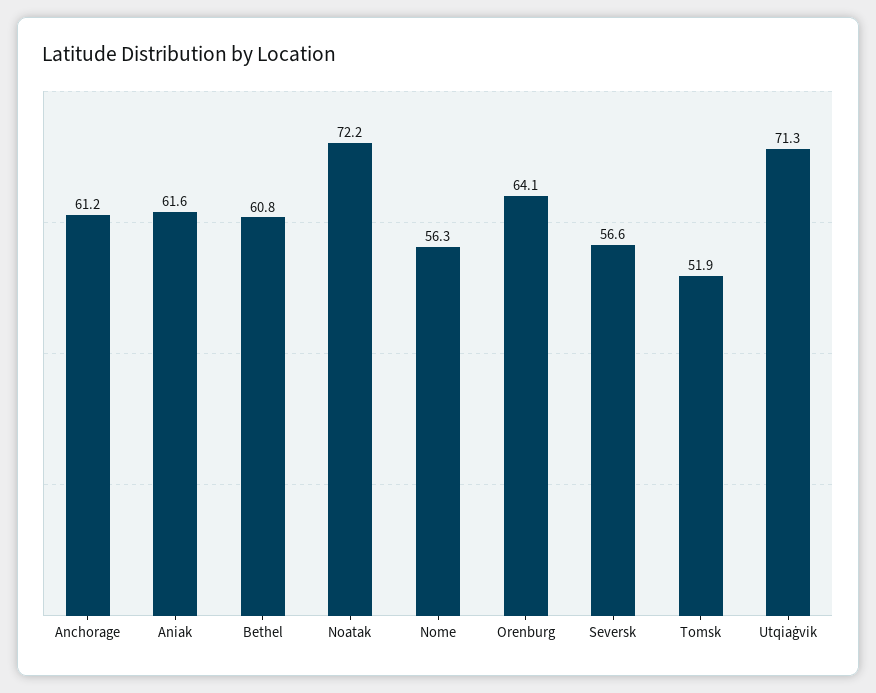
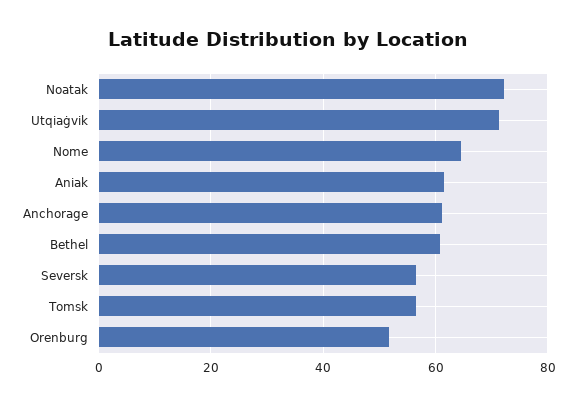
Nome: 56.3 -> 64
Orenburg: 64.1 -> 52
Tomsk: 51.9 -> 56

